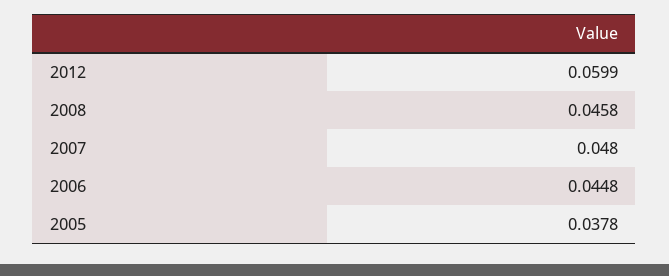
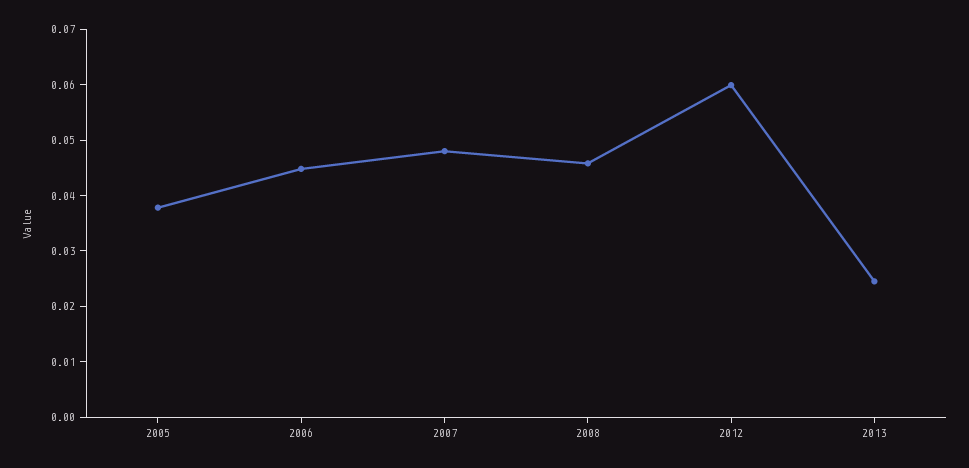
2013: none -> 0.024

